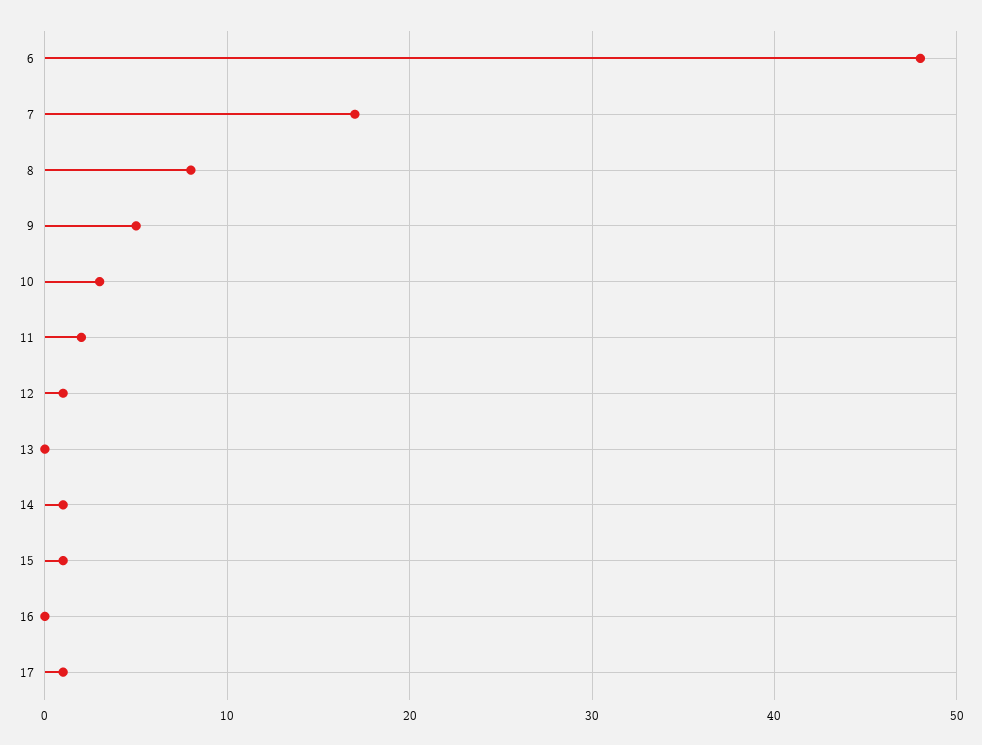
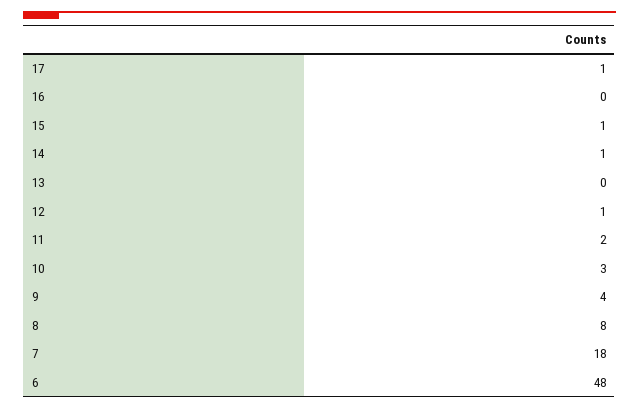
7: 17 -> 18
9: 5 -> 4

